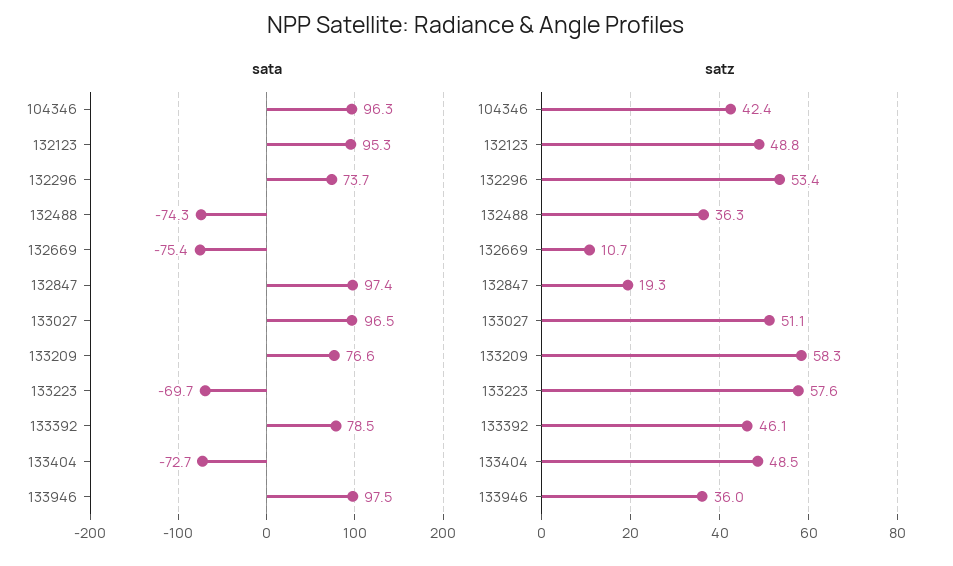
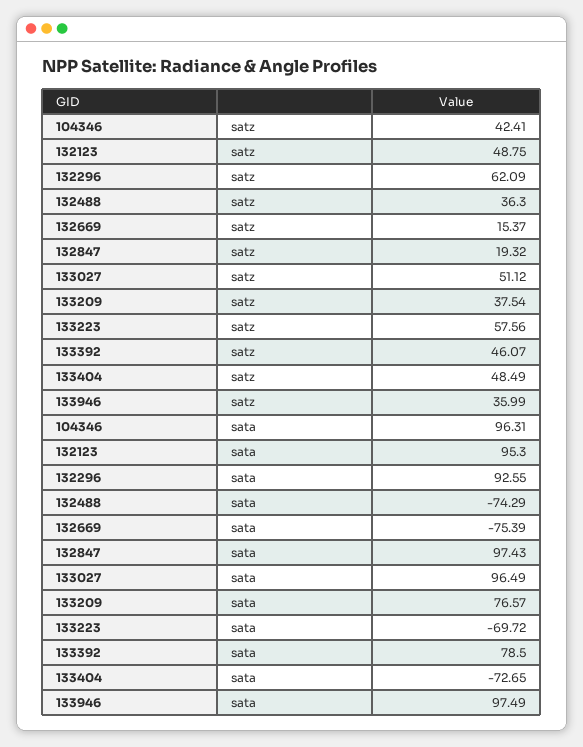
sata, 132296: 73.7 -> 92.55
satz, 132296: 53.4 -> 62.09
satz, 132669: 10.7 -> 15.37
satz, 133209: 58.3 -> 37.54

